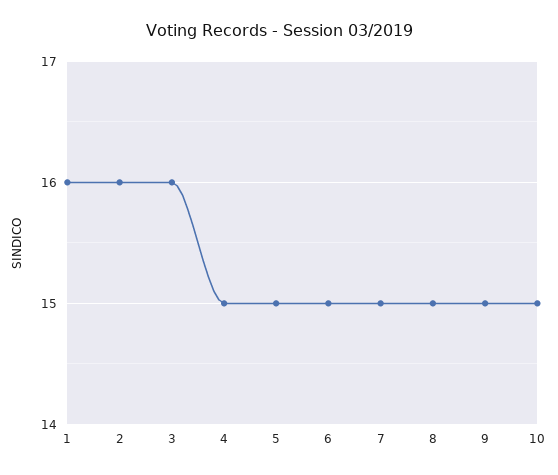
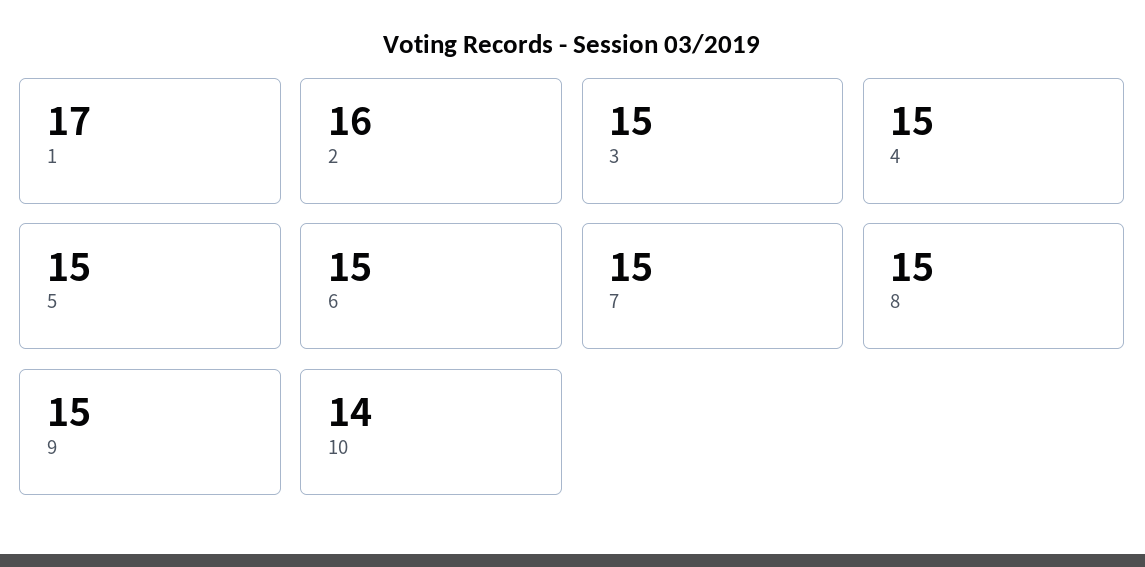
1: 16 -> 17
3: 16 -> 15
10: 15 -> 14

